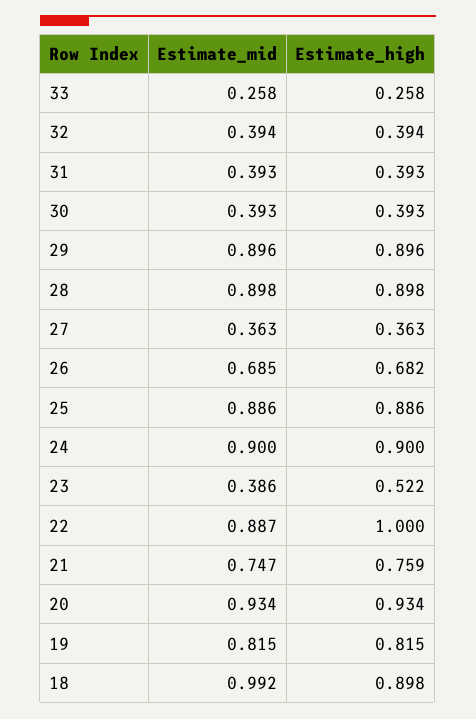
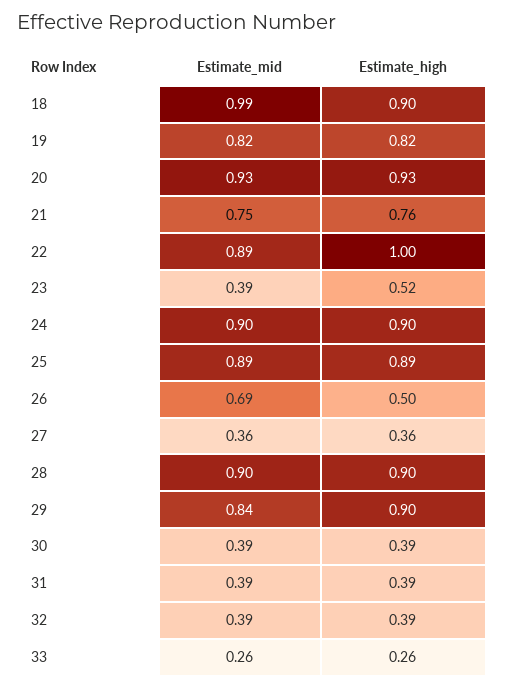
Estimate_mid, 29: 0.896 -> 0.84
Estimate_high, 26: 0.682 -> 0.5

